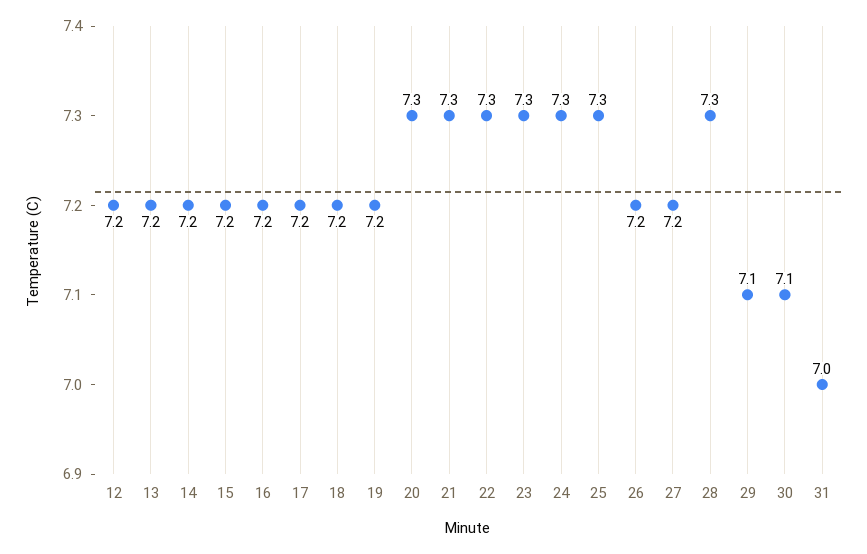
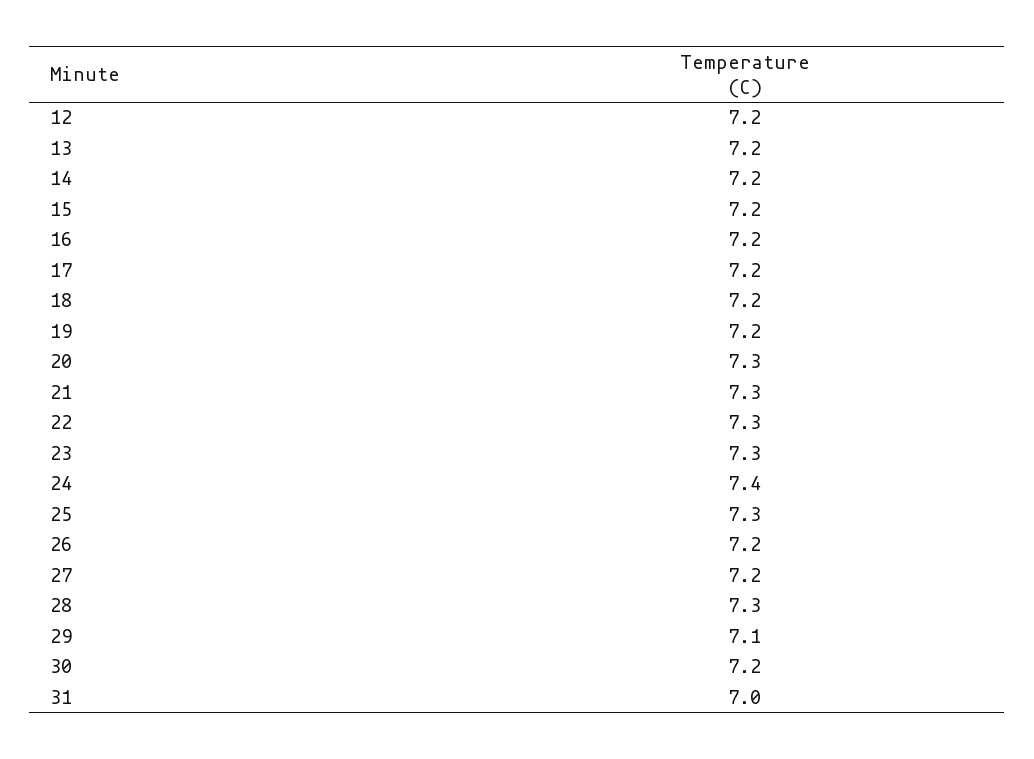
24: 7.3 -> 7.4
30: 7.1 -> 7.2

